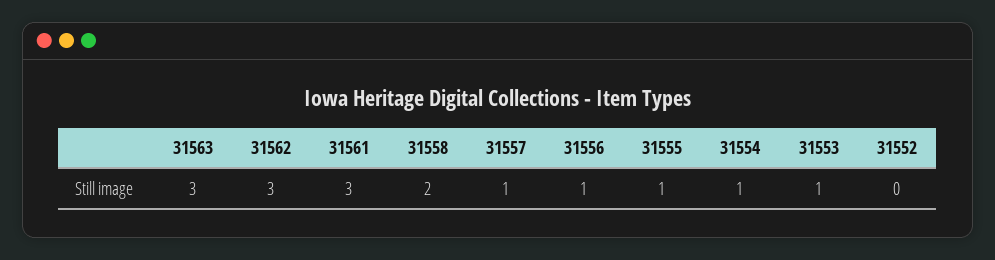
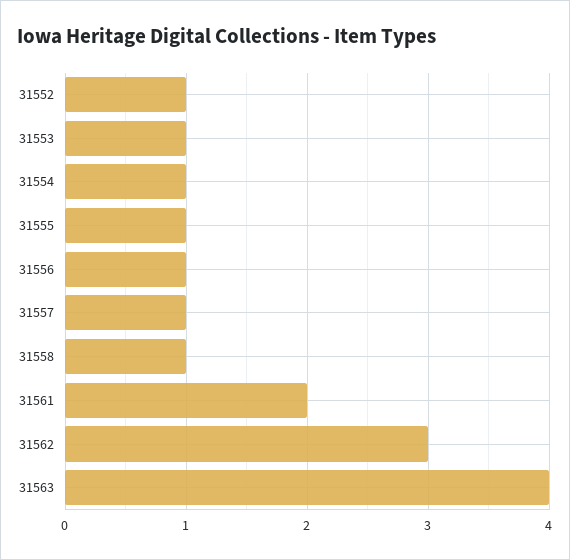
31563: 3 -> 4
31561: 3 -> 2
31558: 2 -> 1
31552: 0 -> 1

